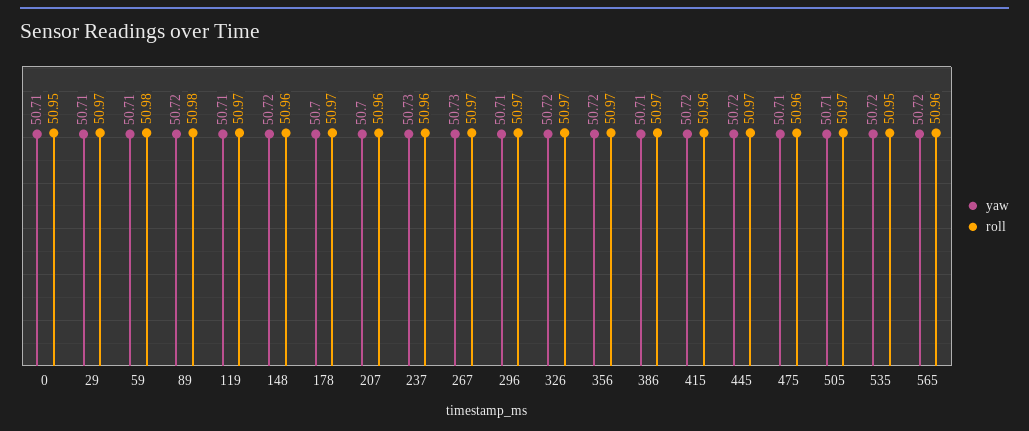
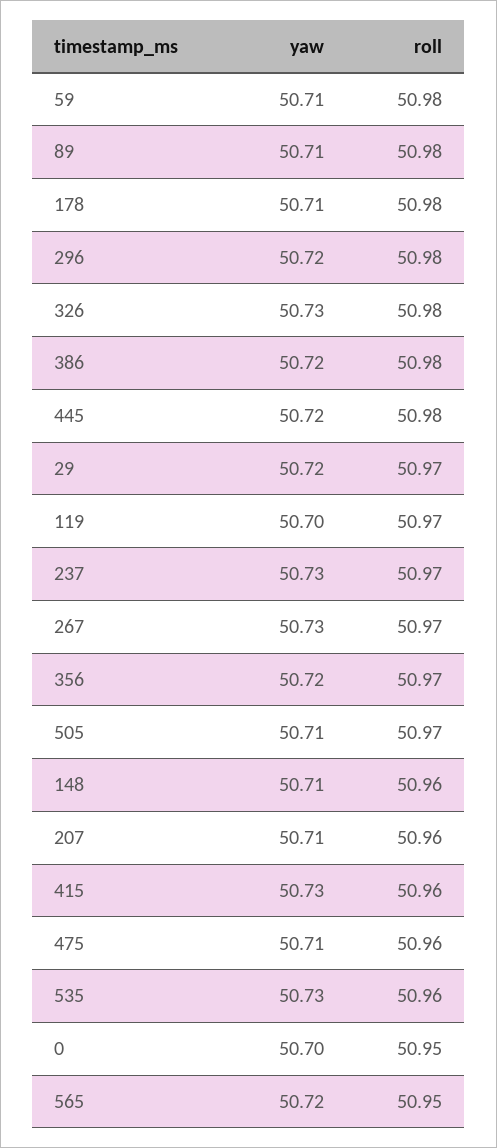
yaw, 0: 50.71 -> 50.7
yaw, 29: 50.71 -> 50.72
yaw, 89: 50.72 -> 50.71
yaw, 119: 50.71 -> 50.7
yaw, 148: 50.72 -> 50.71
yaw, 178: 50.7 -> 50.71
roll, 178: 50.97 -> 50.98
yaw, 207: 50.7 -> 50.71
roll, 237: 50.96 -> 50.97
yaw, 296: 50.71 -> 50.72
roll, 296: 50.97 -> 50.98
yaw, 326: 50.72 -> 50.73
roll, 326: 50.97 -> 50.98
yaw, 386: 50.71 -> 50.72
roll, 386: 50.97 -> 50.98
yaw, 415: 50.72 -> 50.73
roll, 445: 50.97 -> 50.98
yaw, 535: 50.72 -> 50.73
roll, 535: 50.95 -> 50.96
roll, 565: 50.96 -> 50.95

